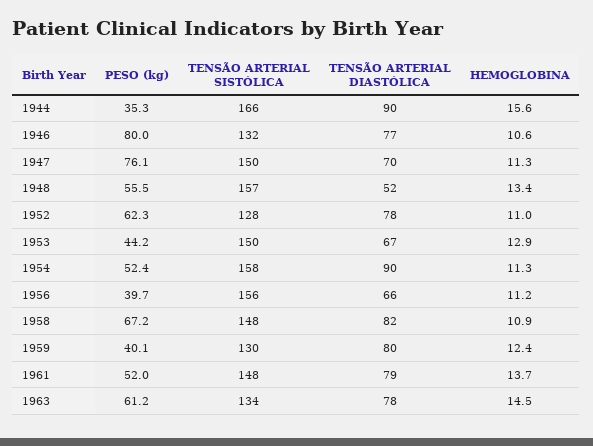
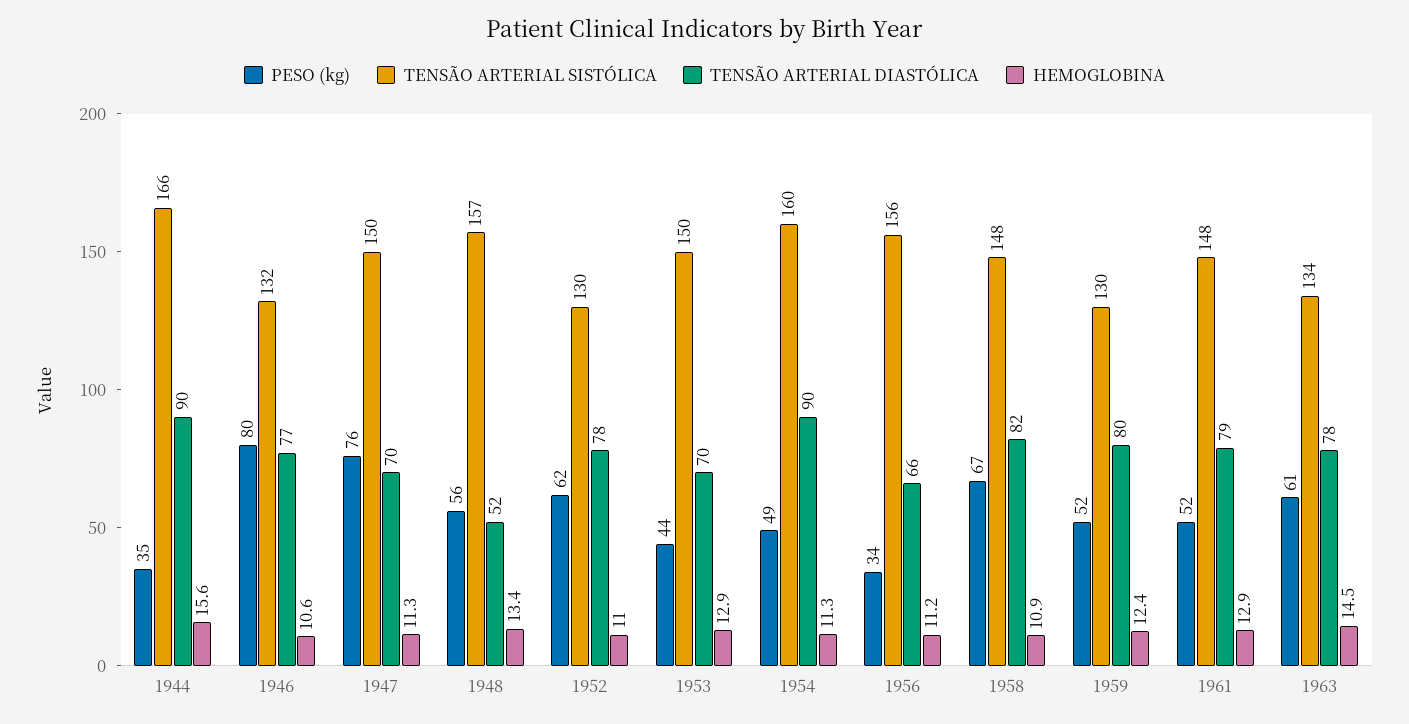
TENSÃO ARTERIAL SISTÓLICA, 1952: 128 -> 130
TENSÃO ARTERIAL DIASTÓLICA, 1953: 67 -> 70
PESO (kg), 1954: 52.4 -> 49
TENSÃO ARTERIAL SISTÓLICA, 1954: 158 -> 160
PESO (kg), 1956: 39.7 -> 34
PESO (kg), 1959: 40.1 -> 52
HEMOGLOBINA, 1961: 13.7 -> 12.9

